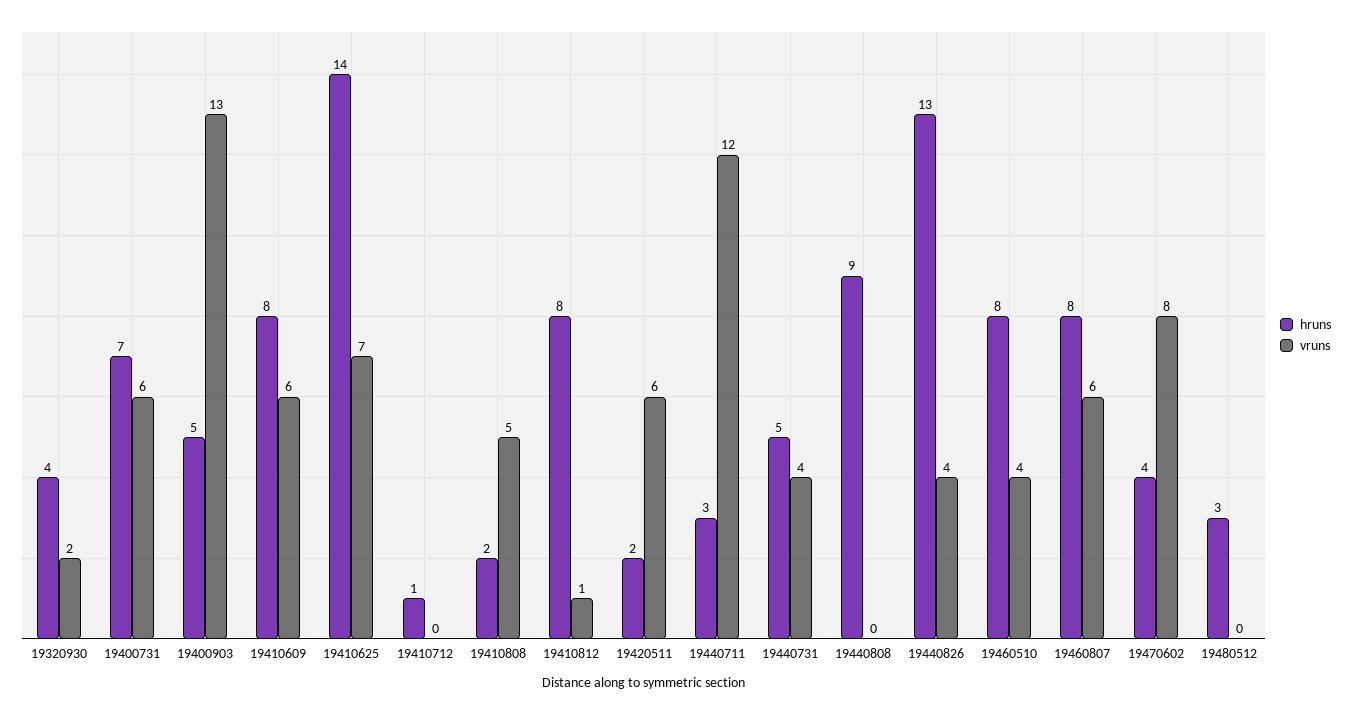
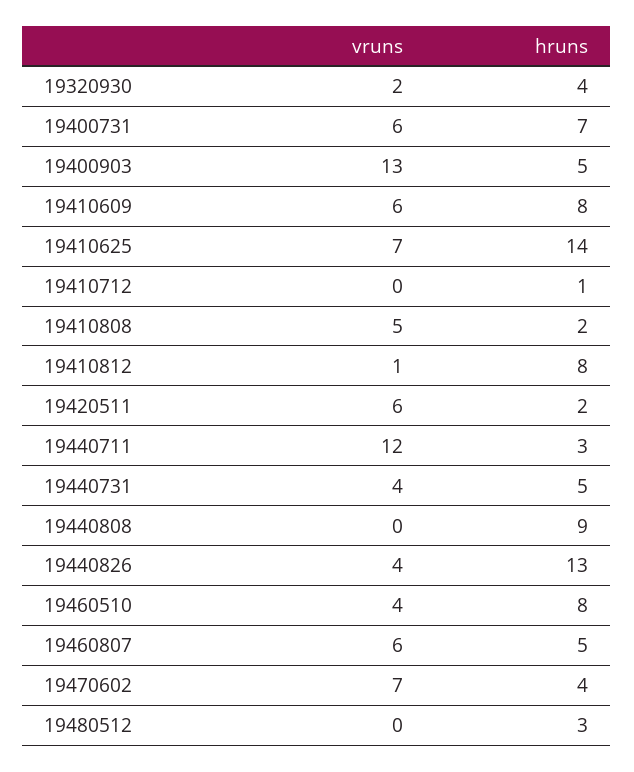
hruns, 19460807: 8 -> 5
vruns, 19470602: 8 -> 7

